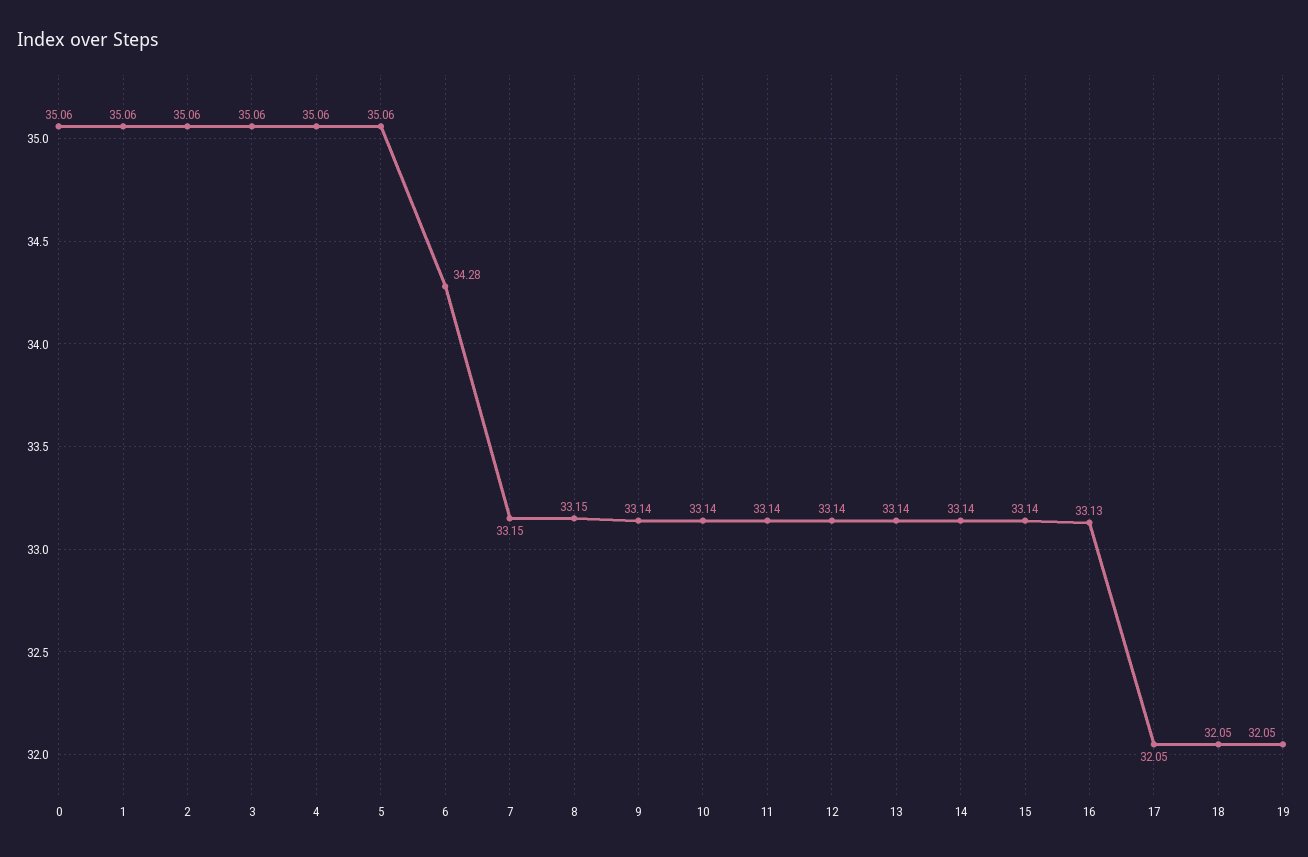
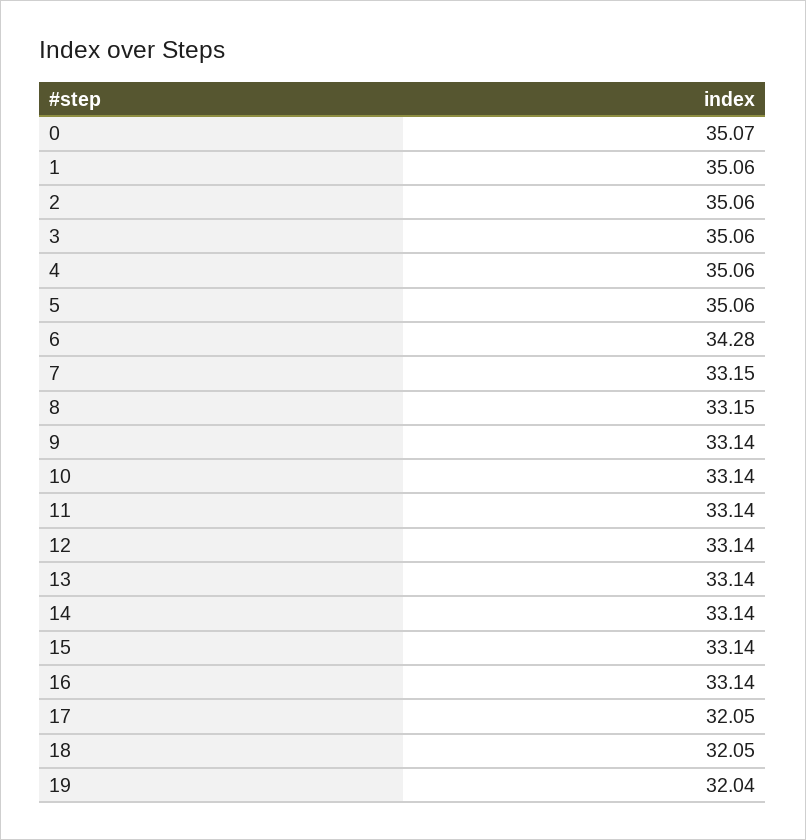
0: 35.06 -> 35.07
16: 33.13 -> 33.14
19: 32.05 -> 32.04

